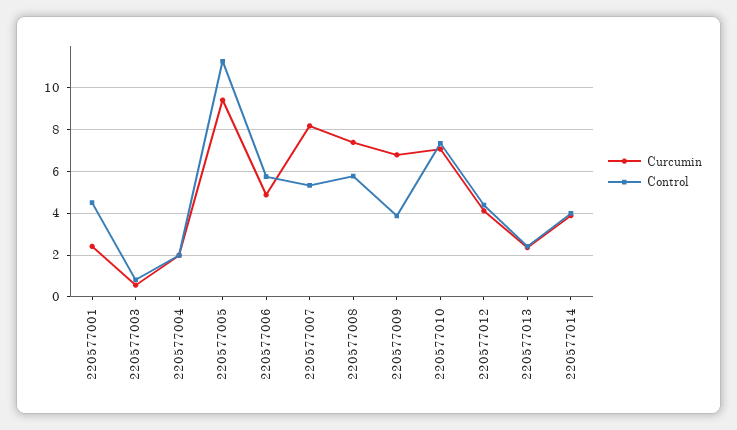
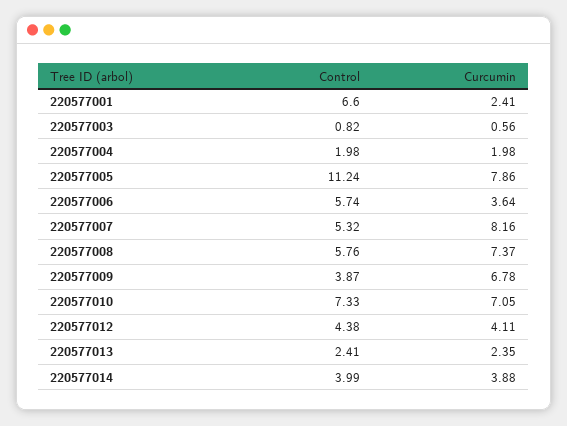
Control, 220577001: 4.5 -> 6.6
Curcumin, 220577005: 9.5 -> 7.86
Curcumin, 220577006: 5 -> 3.64

